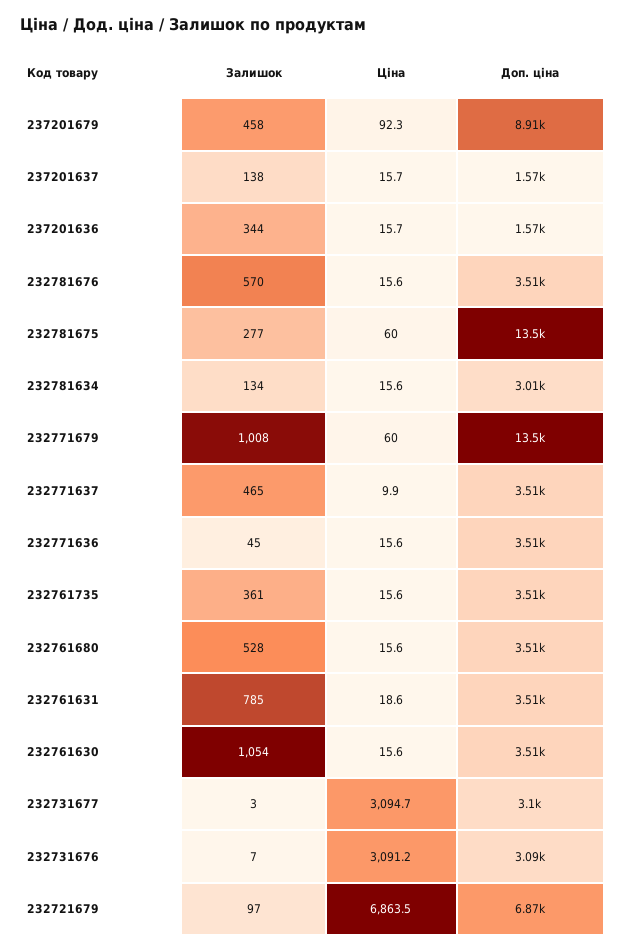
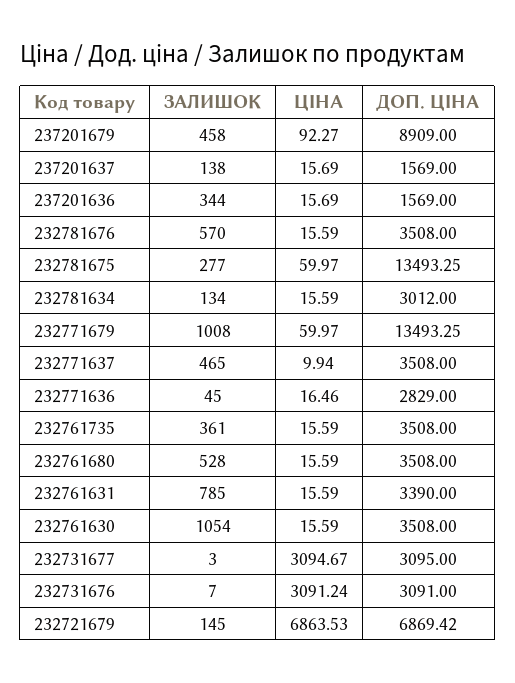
Ціна, 232771636: 15.6 -> 16.46
Доп. ціна, 232771636: 3510 -> 2829
Ціна, 232761631: 18.6 -> 15.59
Доп. ціна, 232761631: 3510 -> 3390
Залишок, 232721679: 97 -> 145

